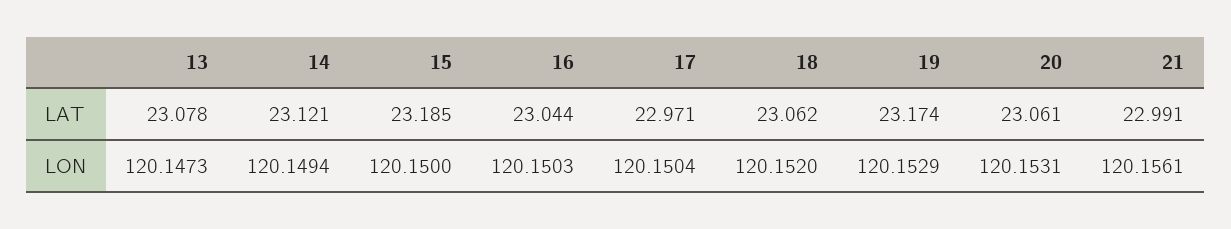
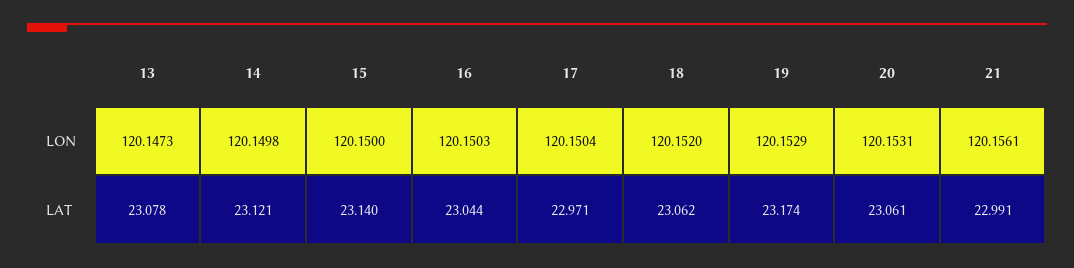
15, LAT: 23.185 -> 23.14
14, LON: 120.1494 -> 120.1498

